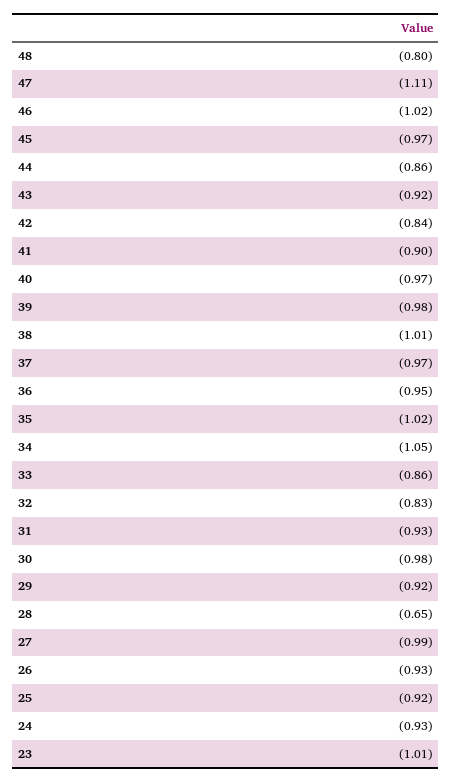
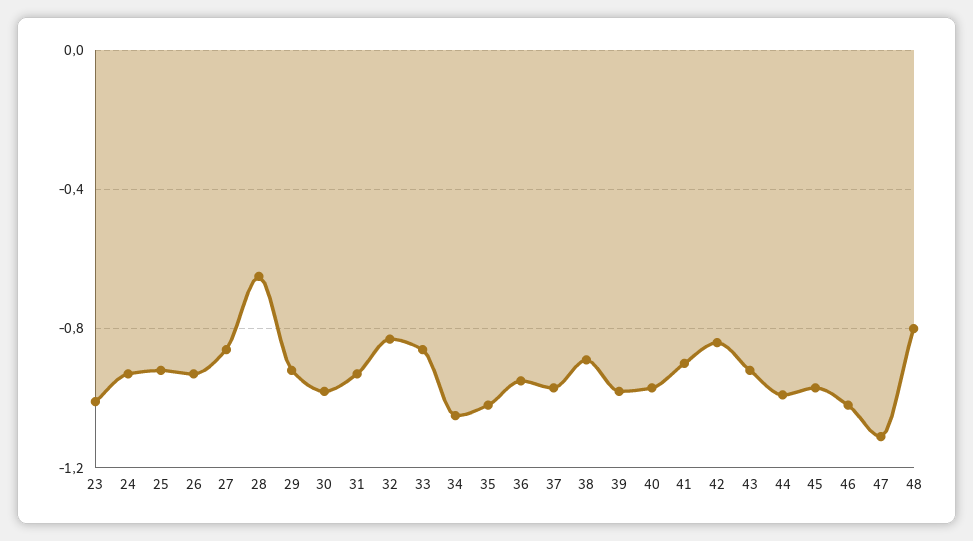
44: -0.86 -> -1
38: -1.01 -> -0.9
27: -0.99 -> -0.85

